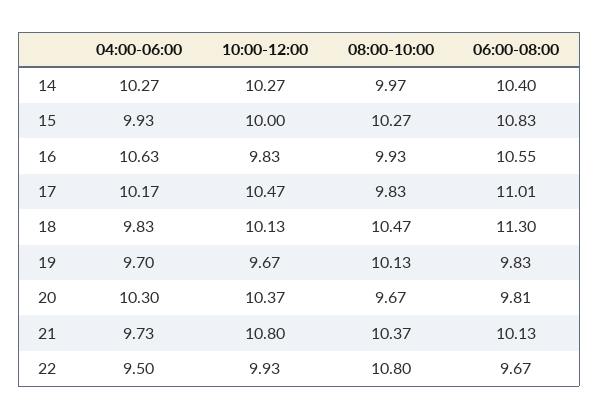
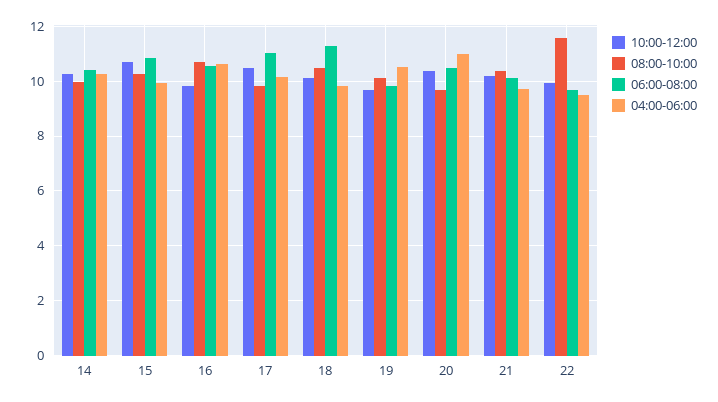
10:00-12:00, 15: 10 -> 10.75
08:00-10:00, 16: 9.93 -> 10.75
04:00-06:00, 19: 9.7 -> 10.5
04:00-06:00, 20: 10.3 -> 11
06:00-08:00, 20: 9.81 -> 10.5
10:00-12:00, 21: 10.8 -> 10.25
08:00-10:00, 22: 10.8 -> 11.5

